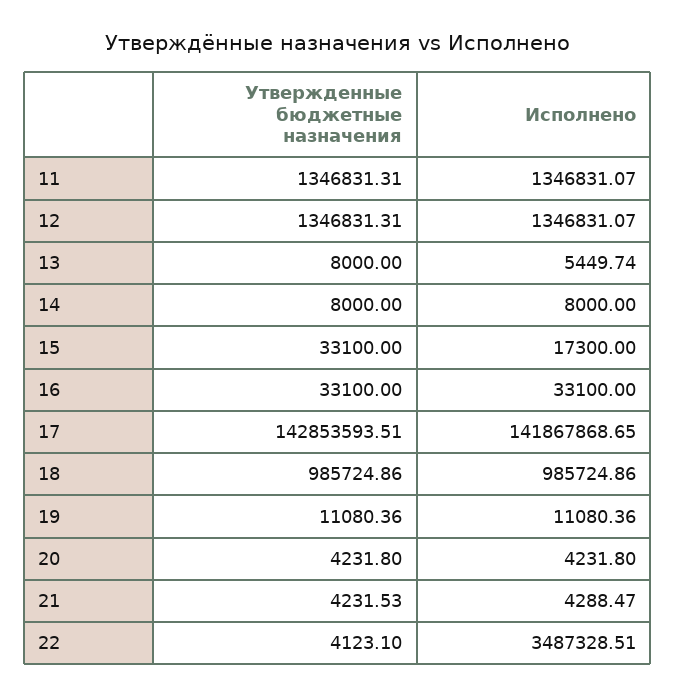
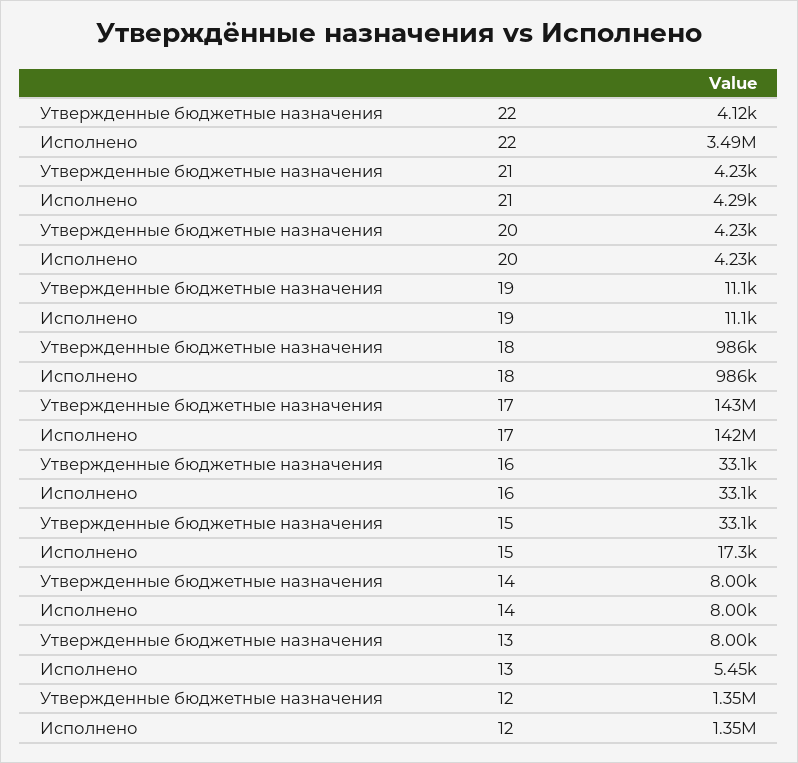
Утвержденные бюджетные назначения, 11: 1346831.31 -> none
Исполнено, 11: 1346831.07 -> none

